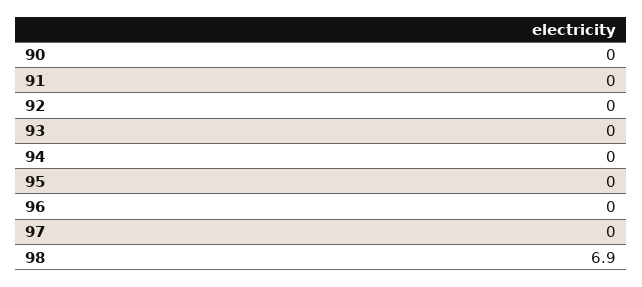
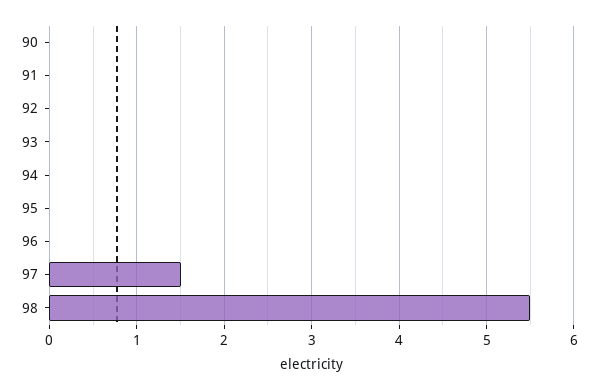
97: 0 -> 1.5
98: 6.9 -> 5.5

